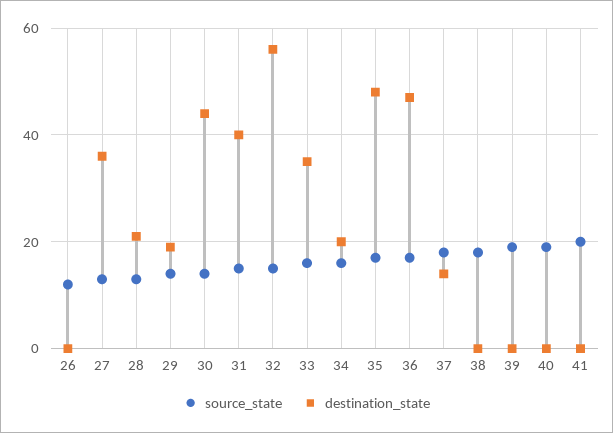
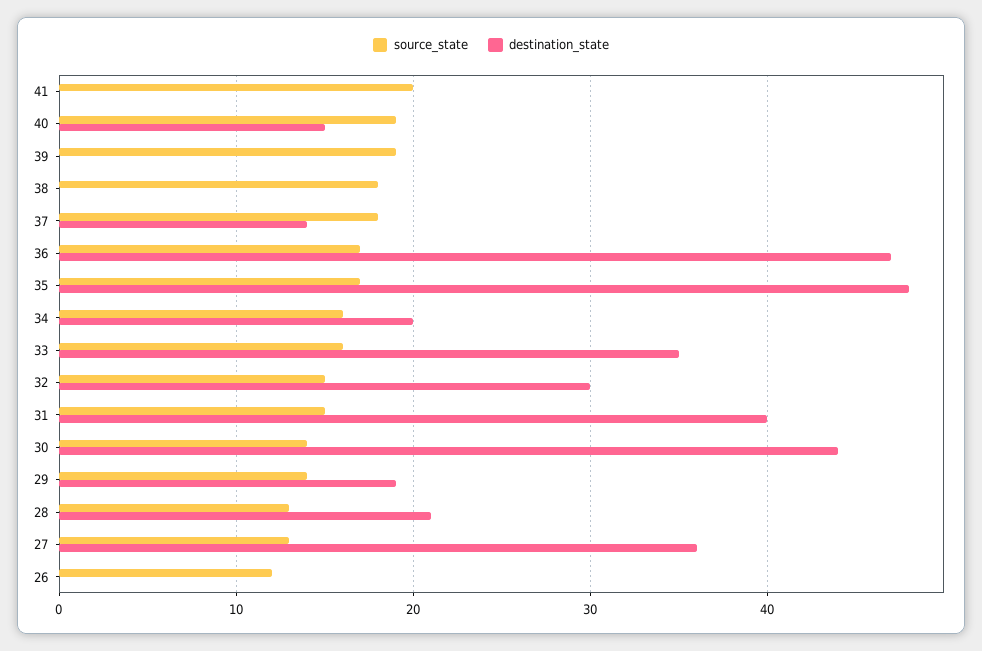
destination_state, 32: 55 -> 30
destination_state, 40: 0 -> 15

